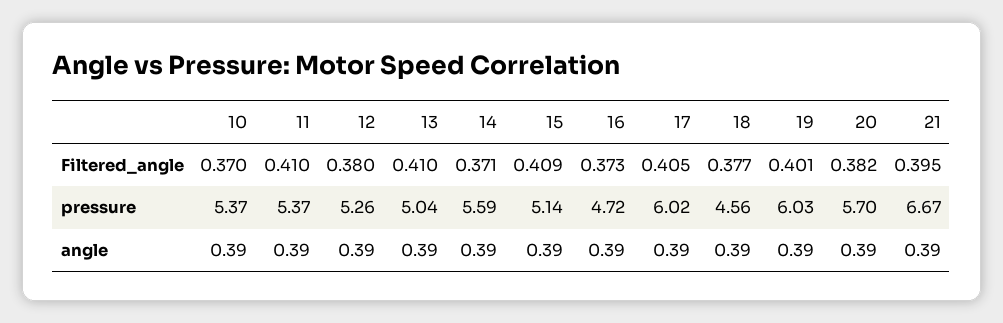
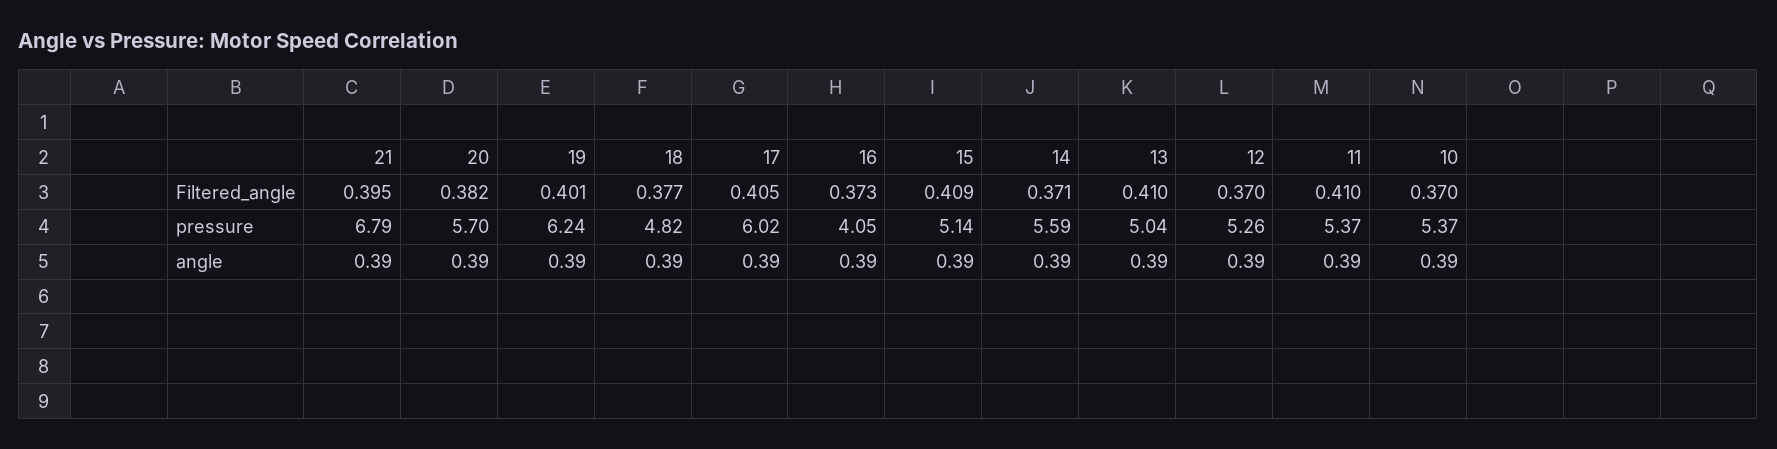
12, Filtered_angle: 0.38 -> 0.37
16, pressure: 4.72 -> 4.05
18, pressure: 4.56 -> 4.82
19, pressure: 6.03 -> 6.24
21, pressure: 6.67 -> 6.79

